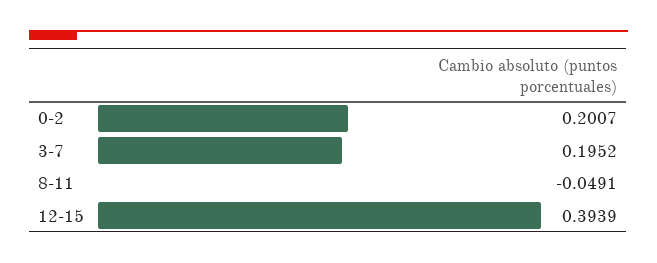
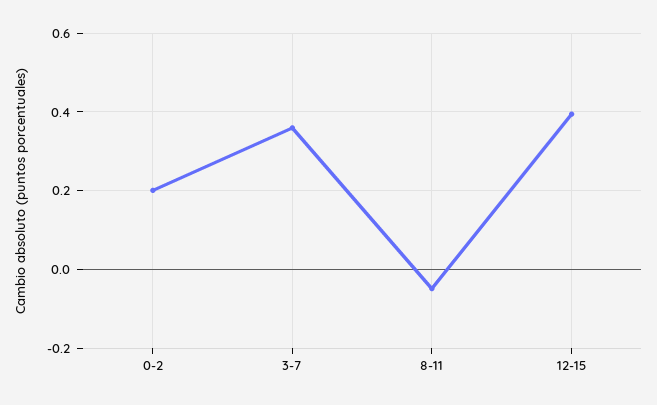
3-7: 0.1952 -> 0.36

